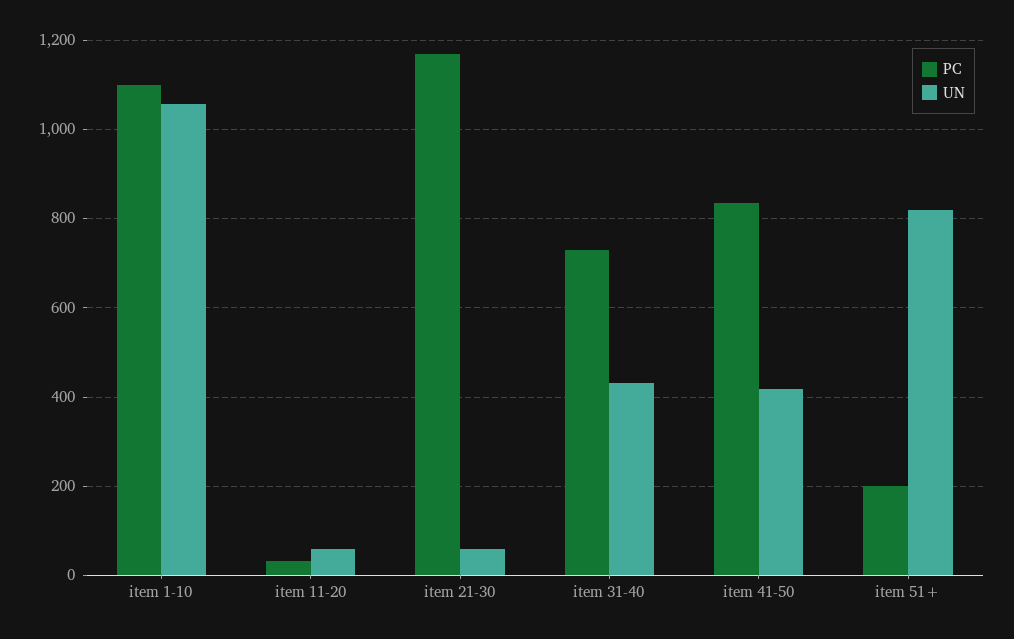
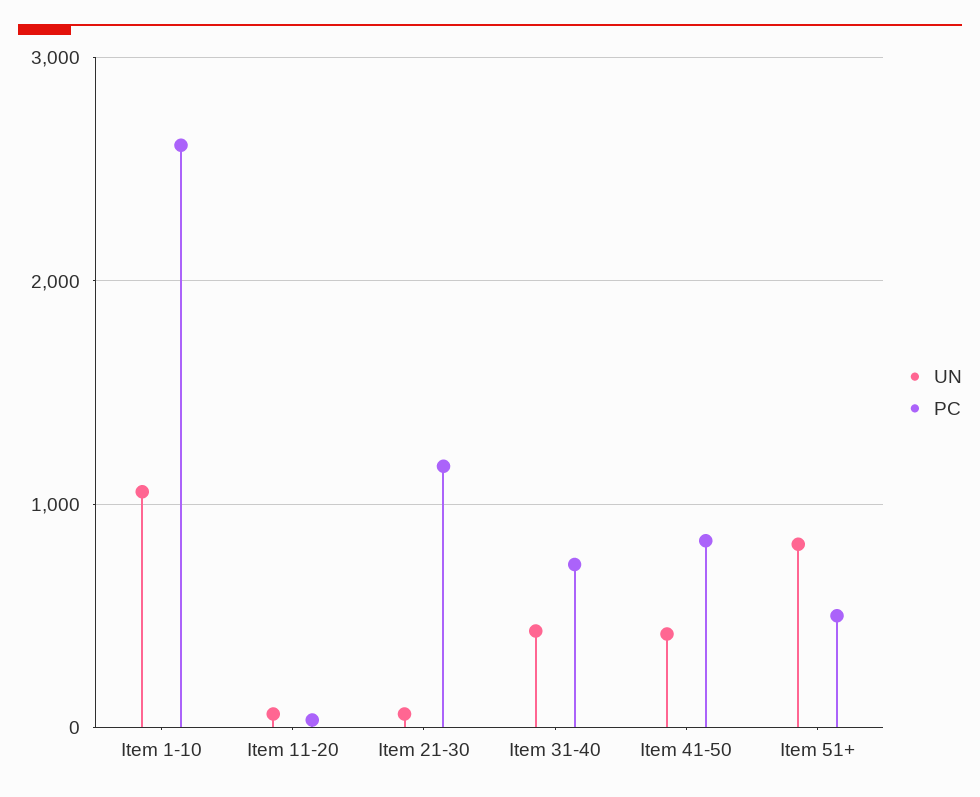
PC, item 1-10: 1100 -> 2600
PC, item 51+: 200 -> 500

